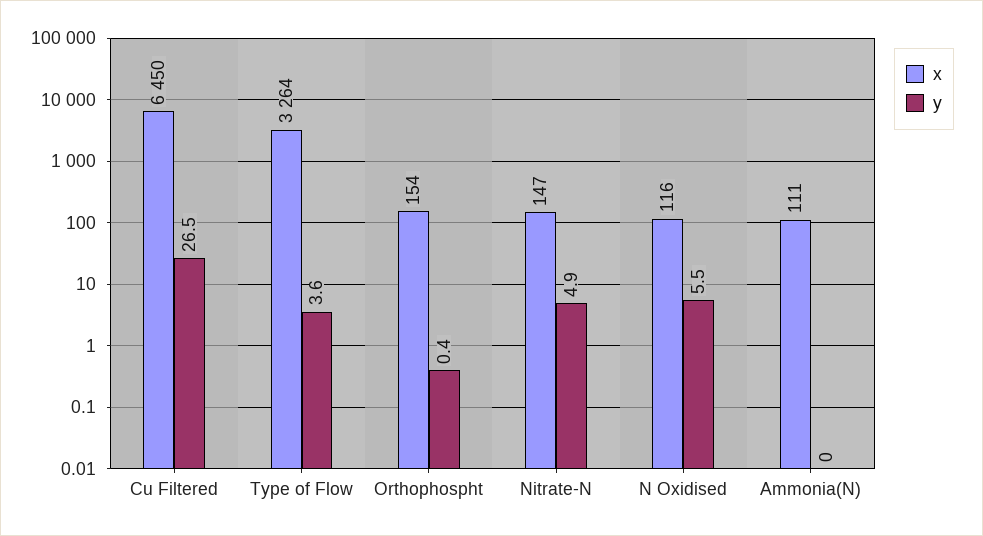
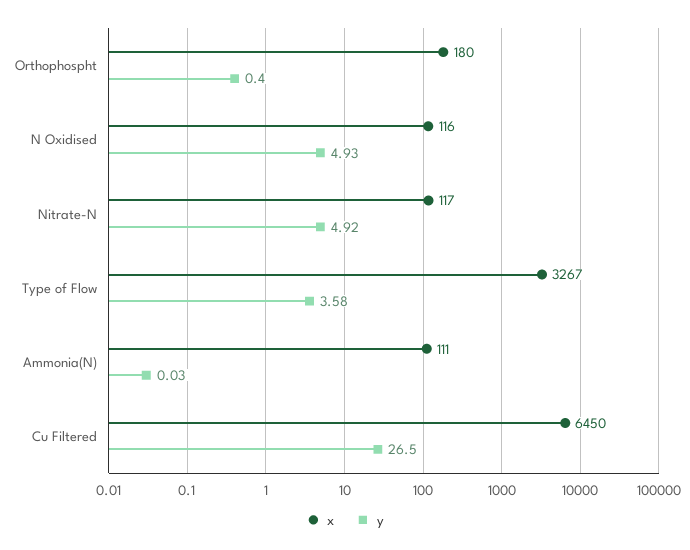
x, Type of Flow: 3264 -> 3267
x, Orthophospht: 154 -> 180
x, Nitrate-N: 147 -> 117
y, N Oxidised: 5.5 -> 4.93

